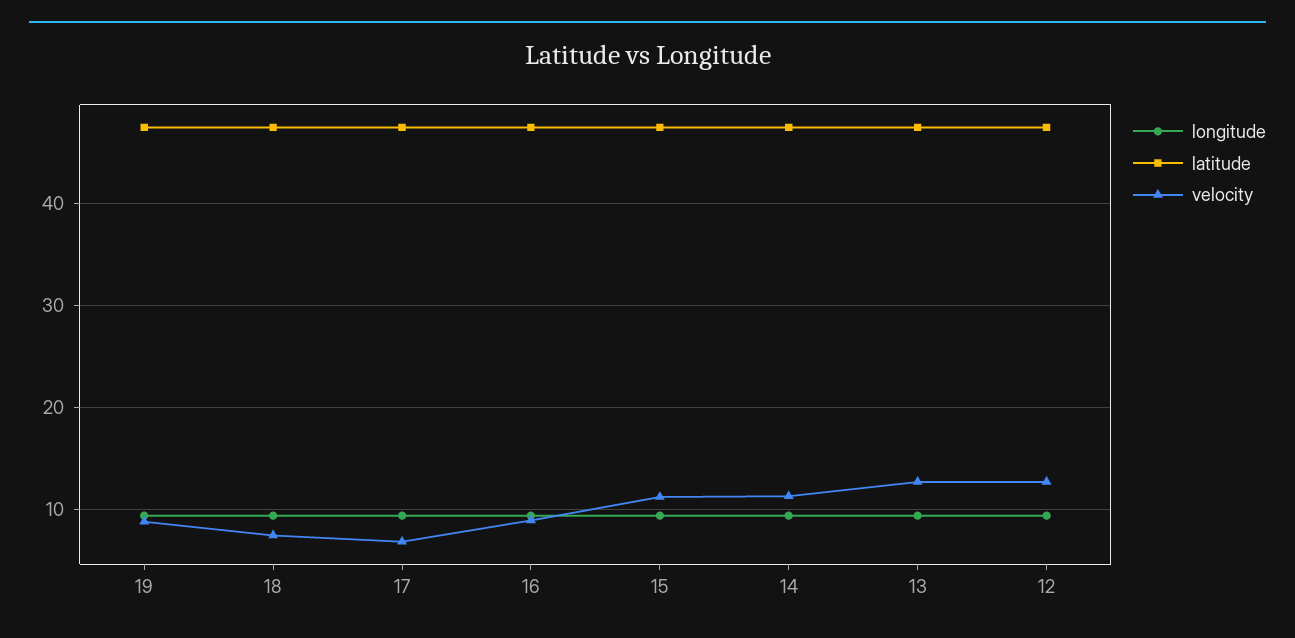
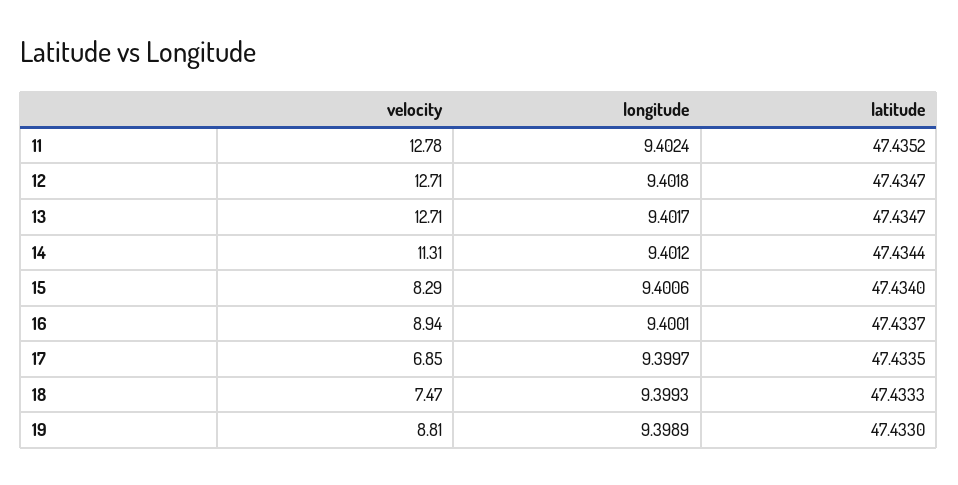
velocity, 15: 11 -> 8.29
velocity, 11: none -> 12.78
longitude, 11: none -> 9.4024
latitude, 11: none -> 47.4352

